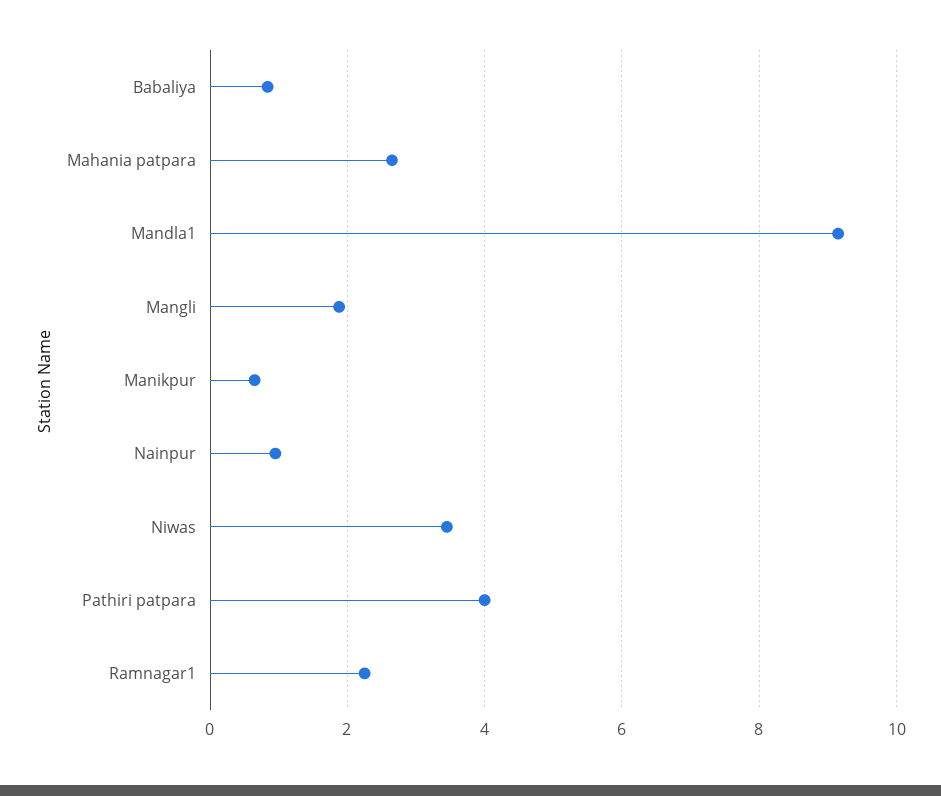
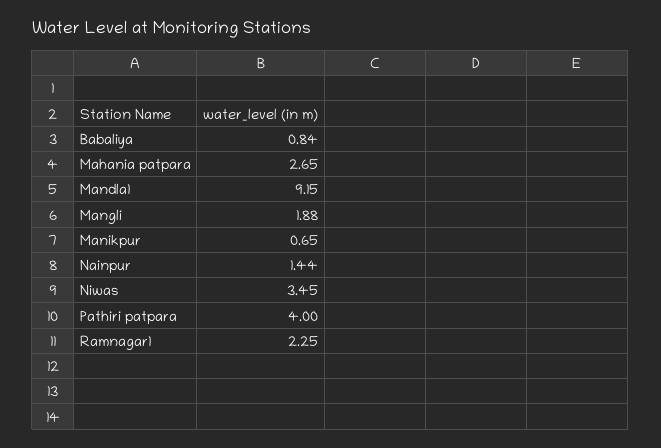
Nainpur: 1 -> 1.44

